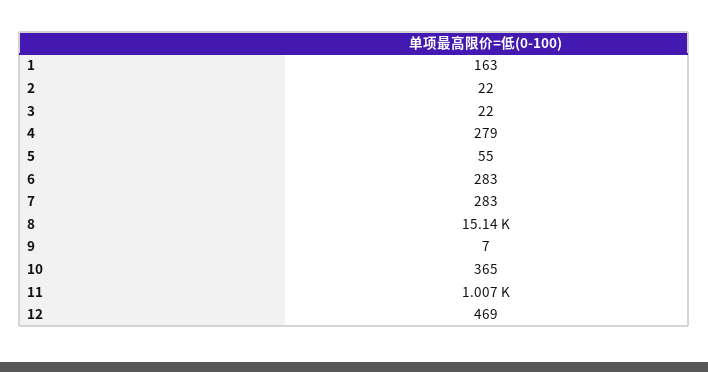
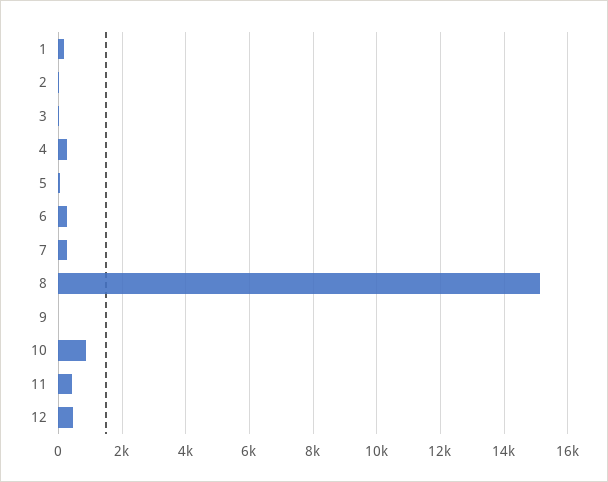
10: 365 -> 800
11: 1007 -> 400

